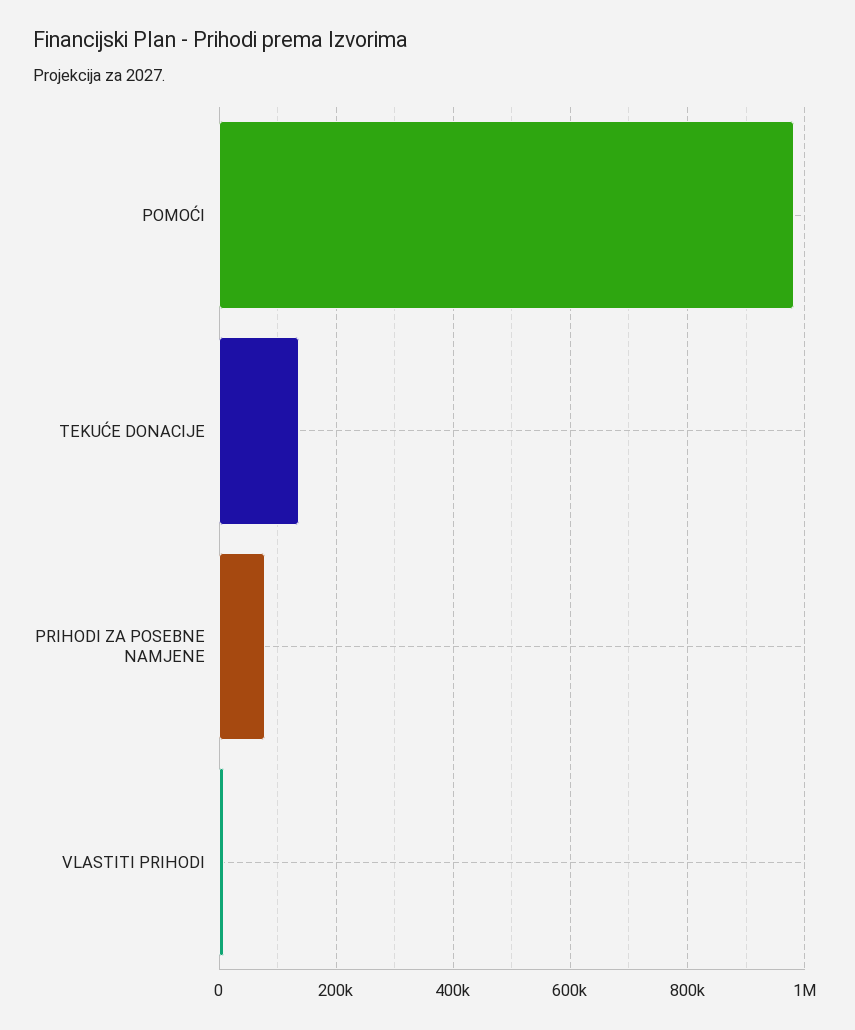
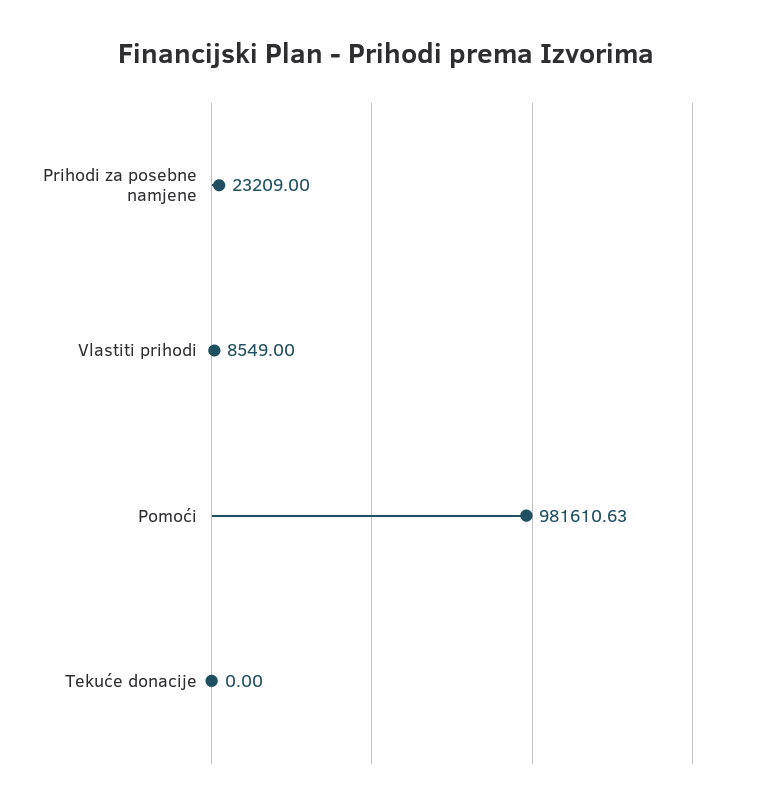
TEKUĆE DONACIJE: 140000 -> 0
PRIHODI ZA POSEBNE NAMJENE: 80000 -> 23209

